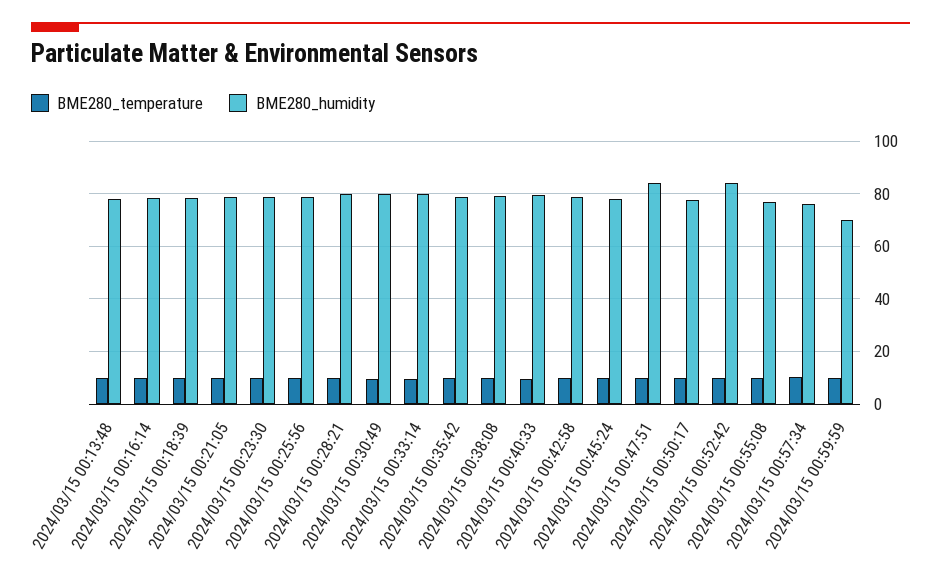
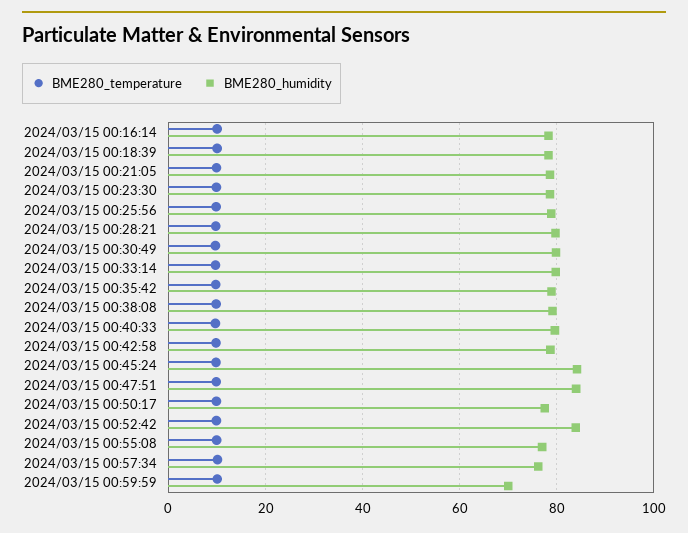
BME280_temperature, 2024/03/15 00:13:48: 10 -> none
BME280_humidity, 2024/03/15 00:13:48: 77.5 -> none
BME280_humidity, 2024/03/15 00:45:24: 77.5 -> 84

